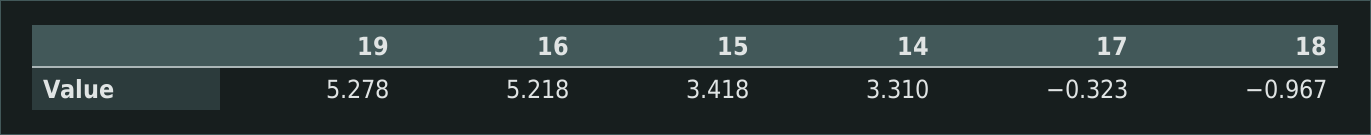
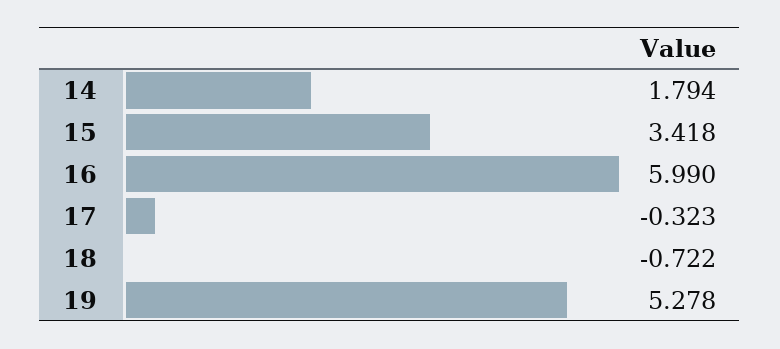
16: 5.218 -> 5.99
14: 3.31 -> 1.794
18: -0.967 -> -0.722

